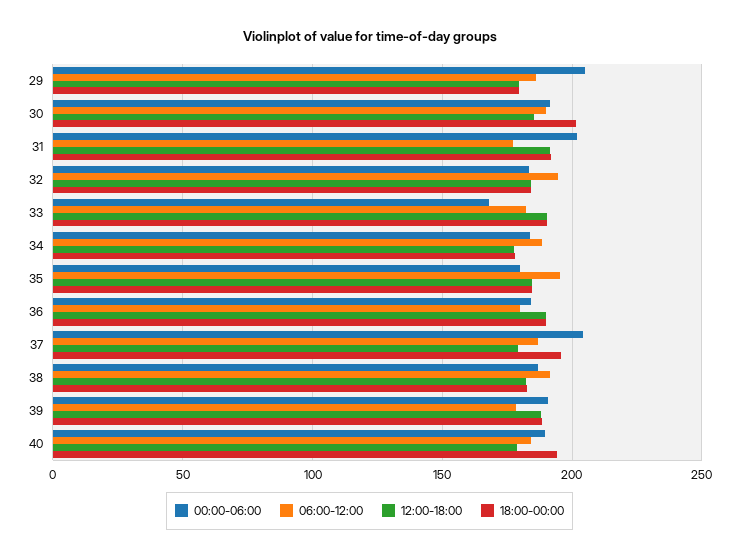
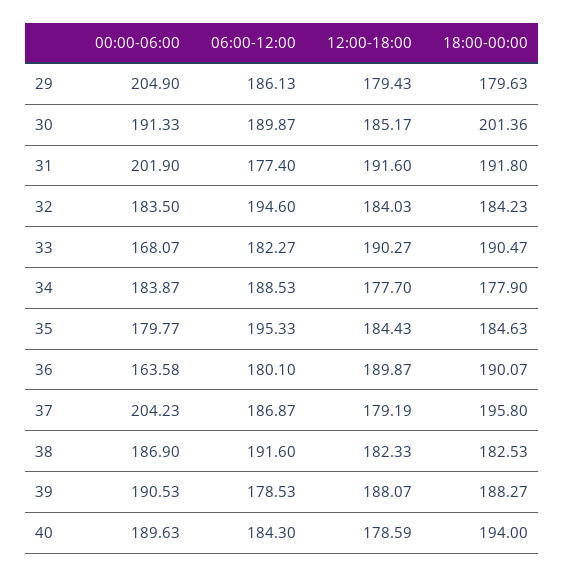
00:00-06:00, 36: 185 -> 163.58

